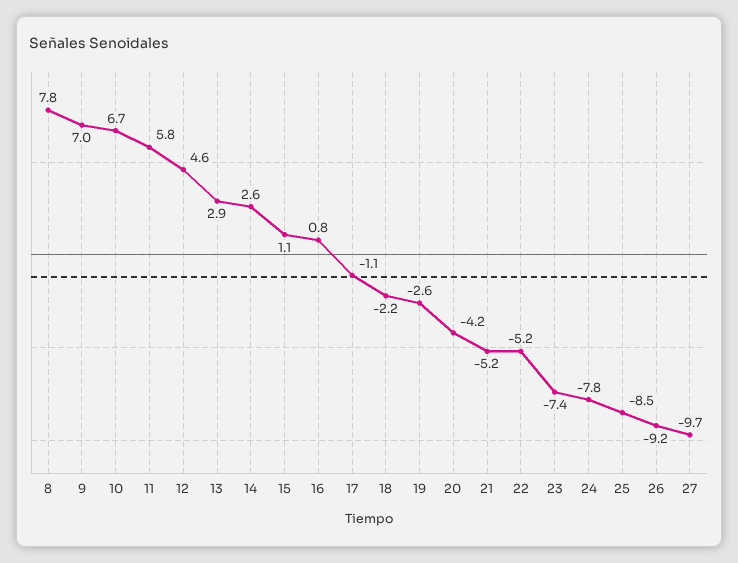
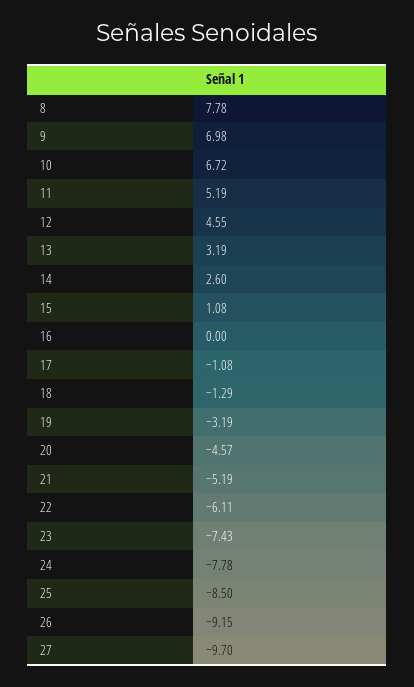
11: 5.8 -> 5.19
13: 2.9 -> 3.19
16: 0.8 -> 0
18: -2.2 -> -1.29
19: -2.6 -> -3.19
20: -4.2 -> -4.57
22: -5.2 -> -6.11

